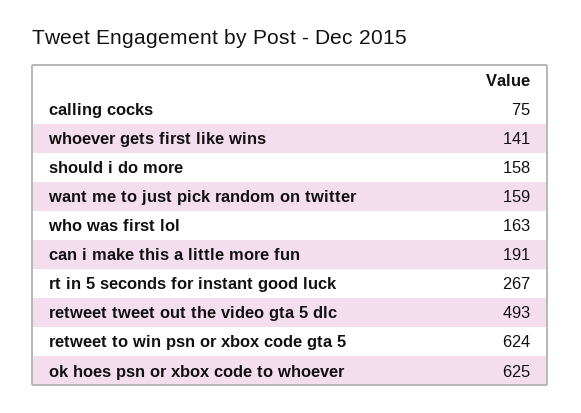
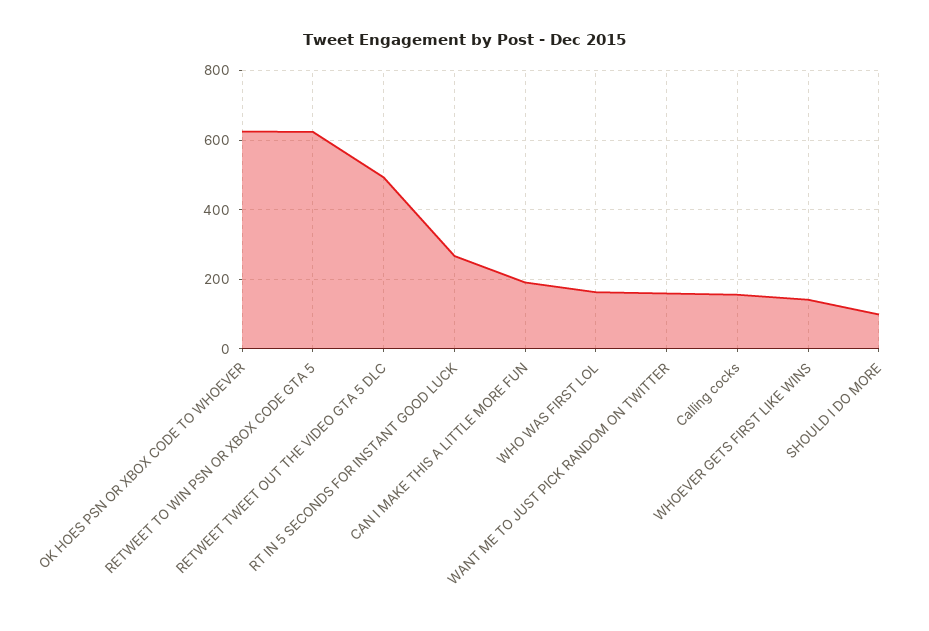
calling cocks: 75 -> 160
should i do more: 158 -> 100

